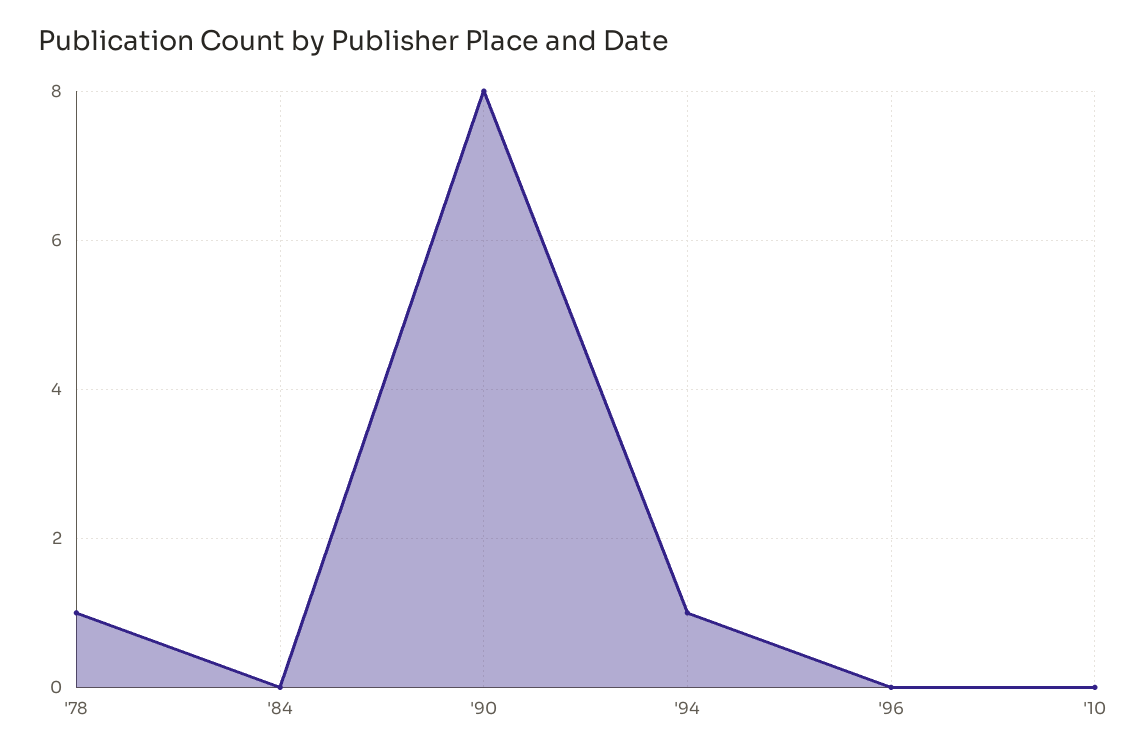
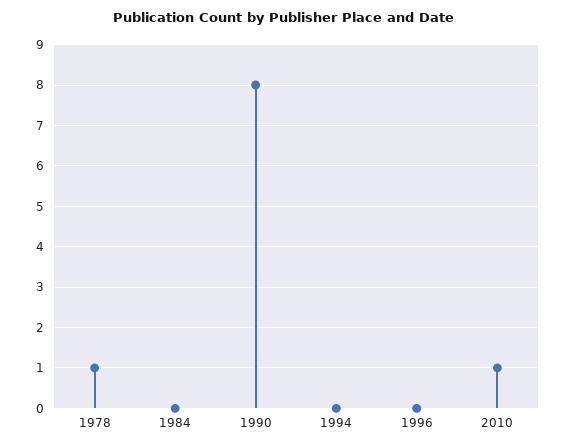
'94: 1 -> 0
'10: 0 -> 1

